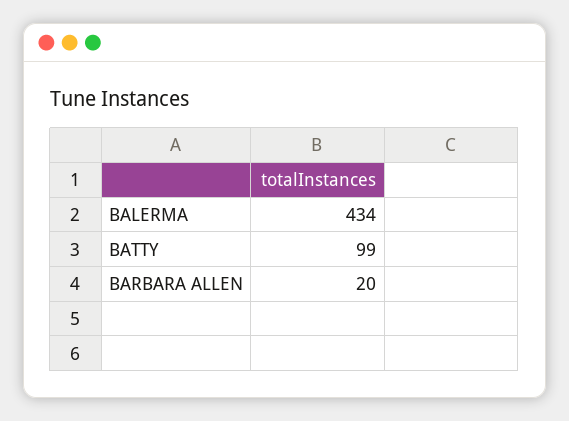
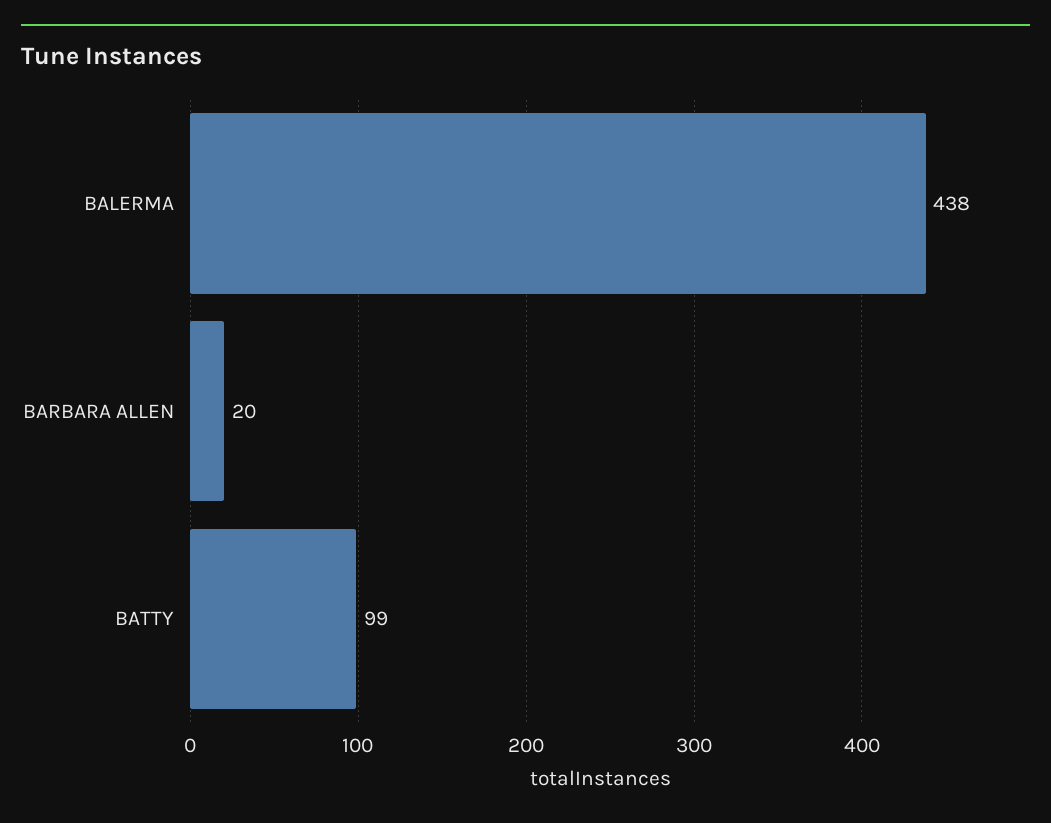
BALERMA: 434 -> 438

